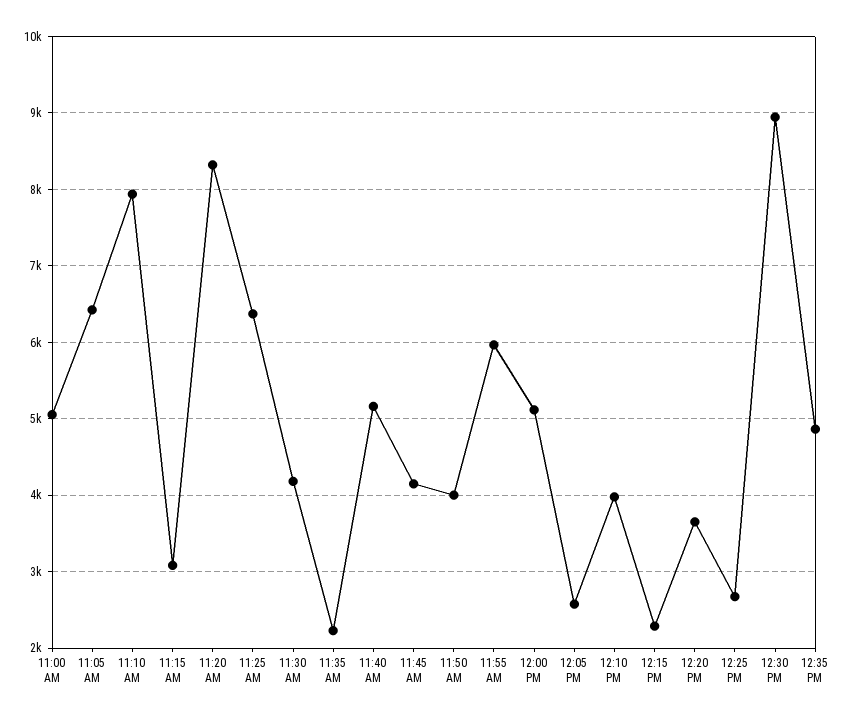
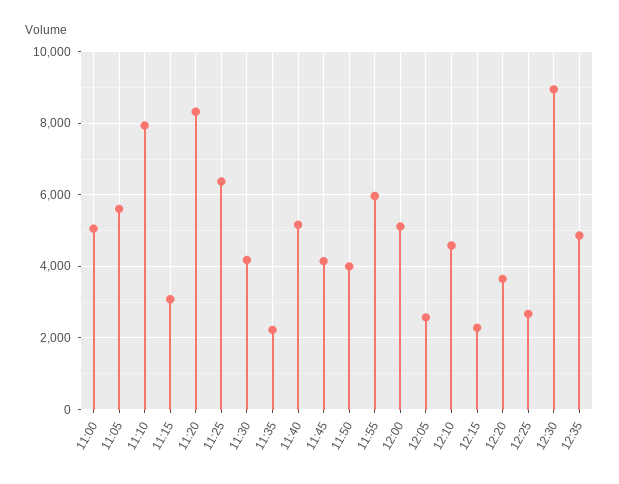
11:05 AM: 6400 -> 5600
12:10 PM: 4000 -> 4600

